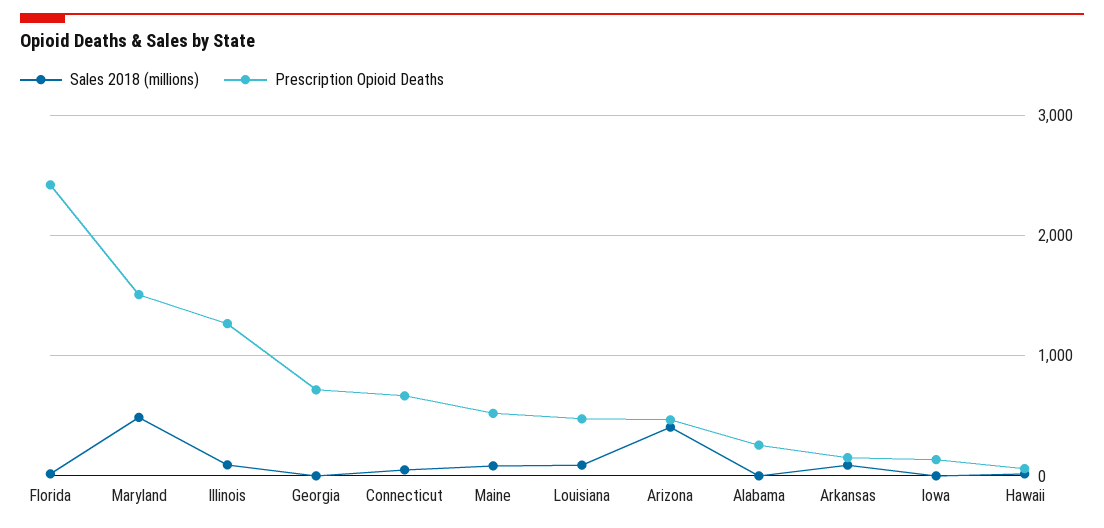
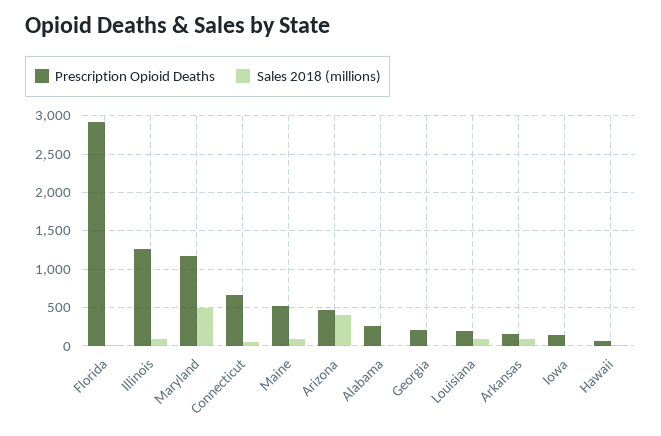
Prescription Opioid Deaths, Florida: 2400 -> 2900
Prescription Opioid Deaths, Maryland: 1500 -> 1200
Prescription Opioid Deaths, Georgia: 700 -> 200
Prescription Opioid Deaths, Louisiana: 500 -> 200

